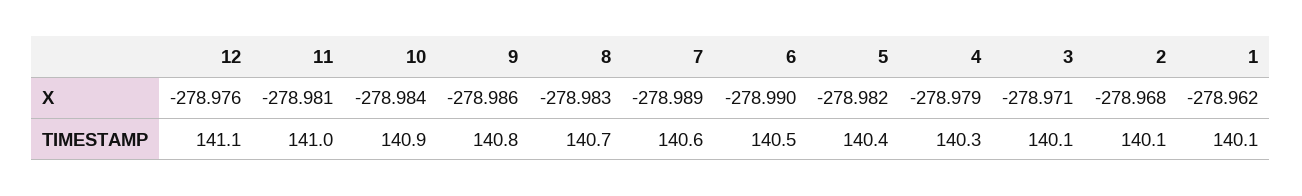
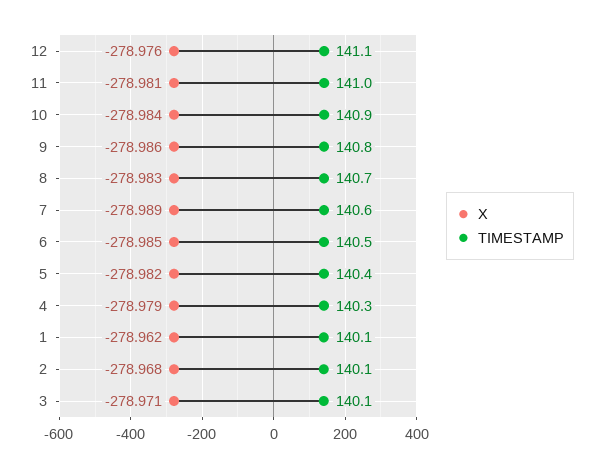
X, 6: -278.99 -> -278.985

